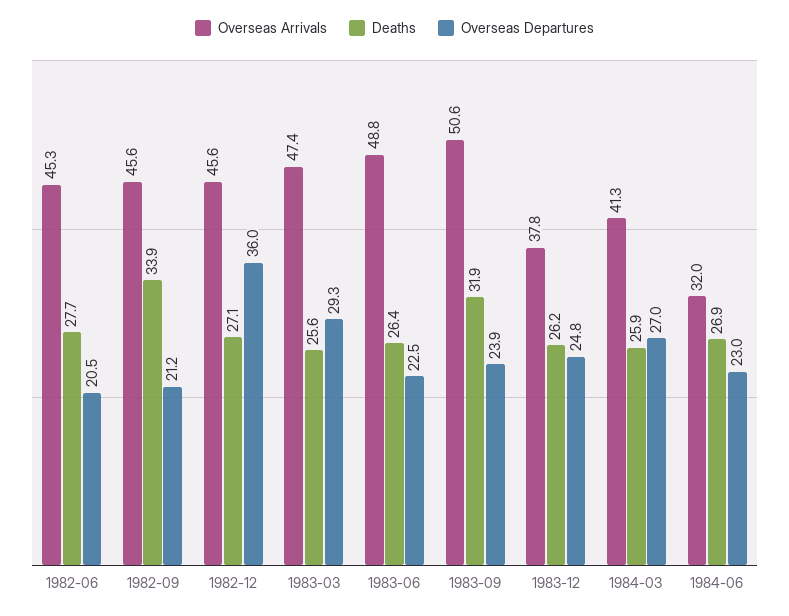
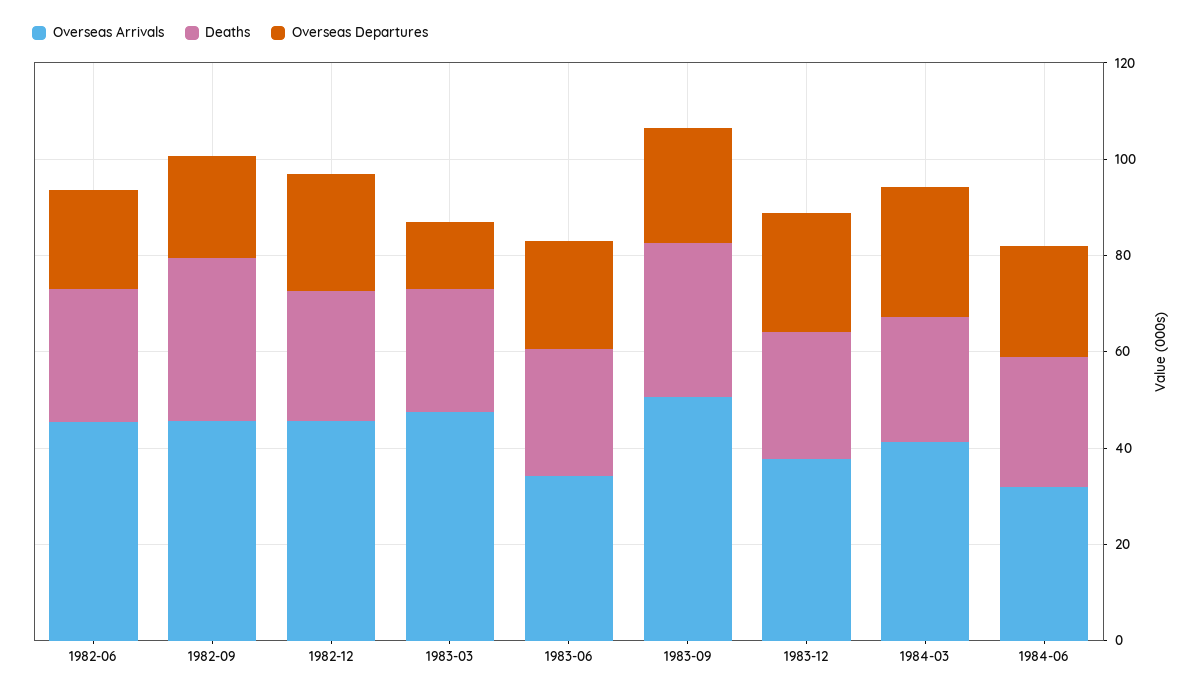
Overseas Departures, 1982-12: 36 -> 25
Overseas Departures, 1983-03: 29.3 -> 15
Overseas Arrivals, 1983-06: 48.8 -> 35

